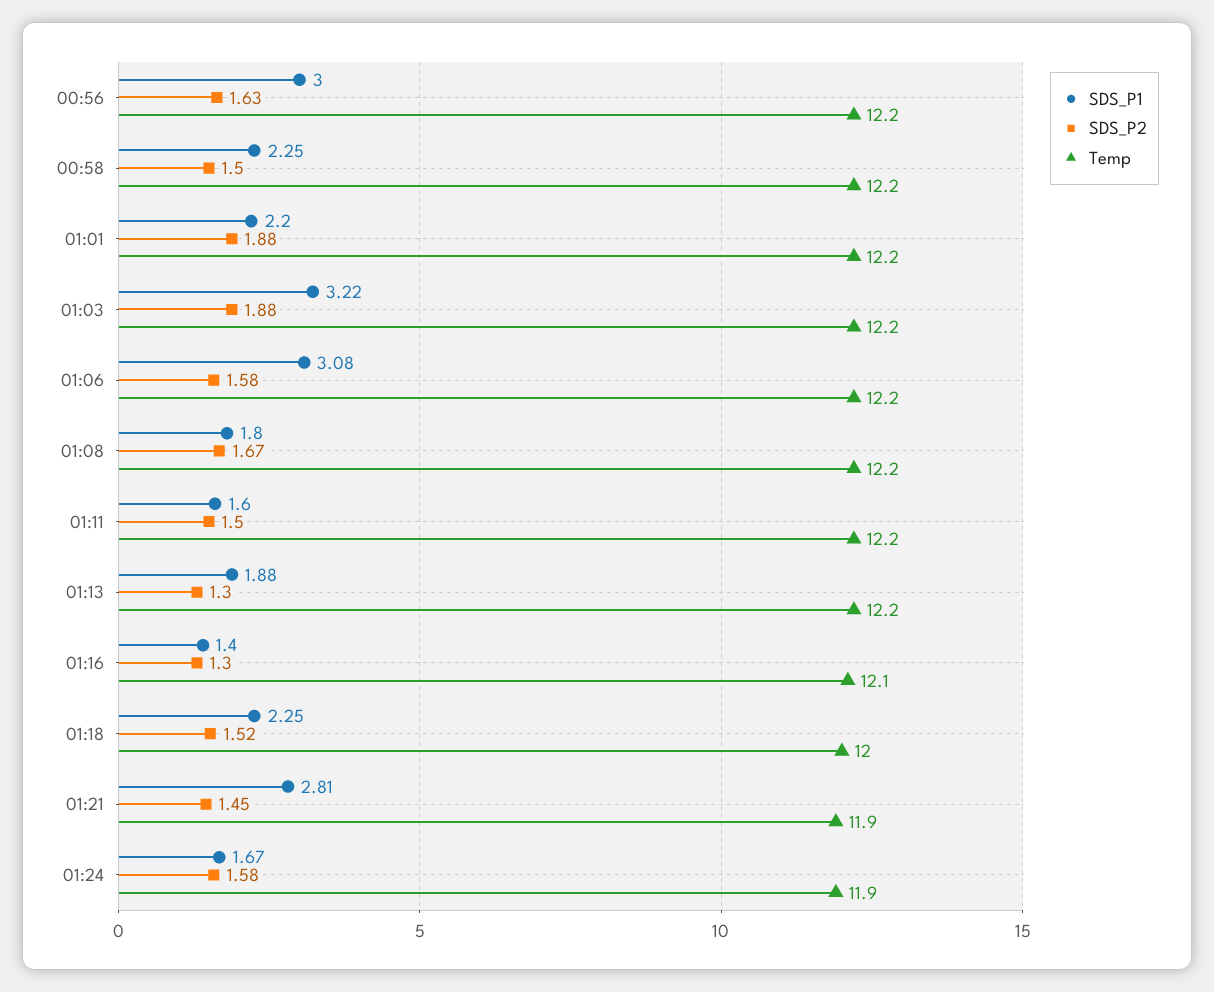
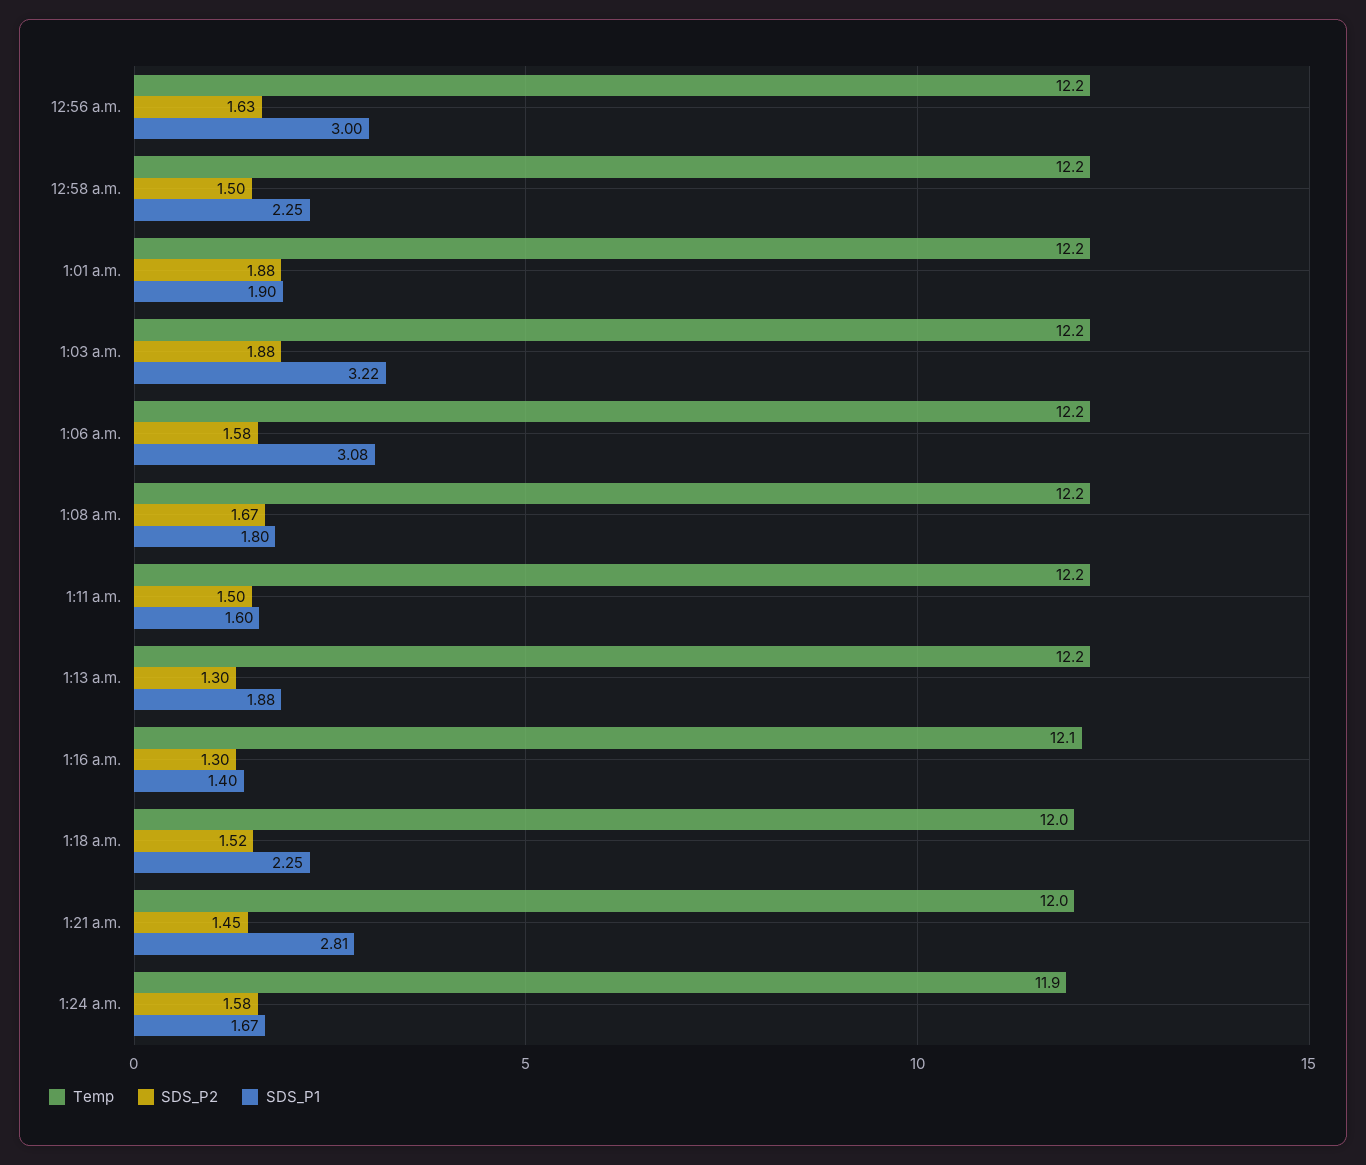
SDS_P1, 01:01: 2.2 -> 1.9
Temp, 01:21: 11.9 -> 12

